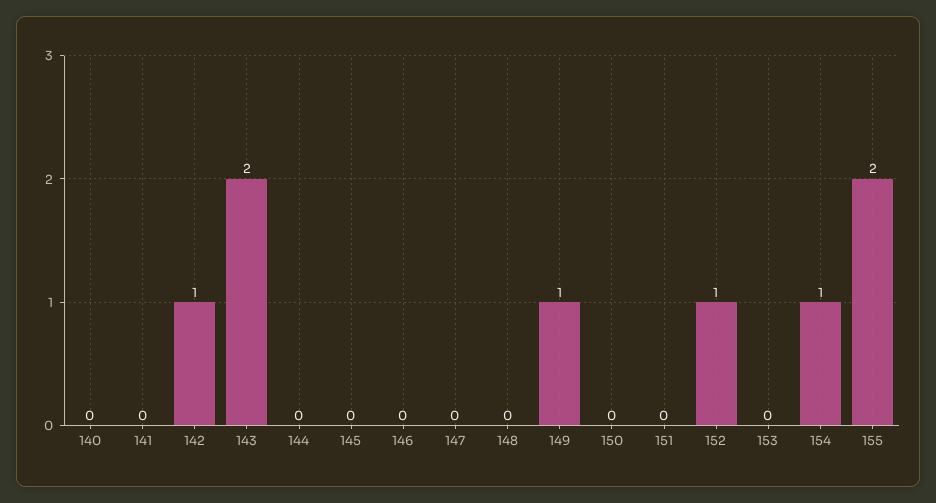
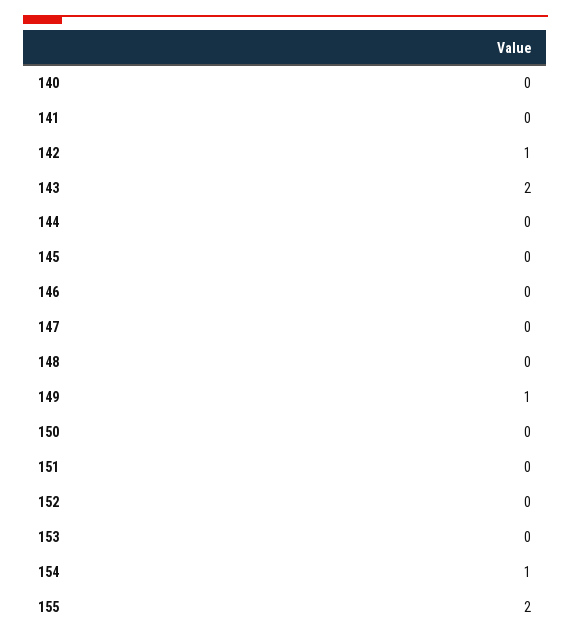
152: 1 -> 0

